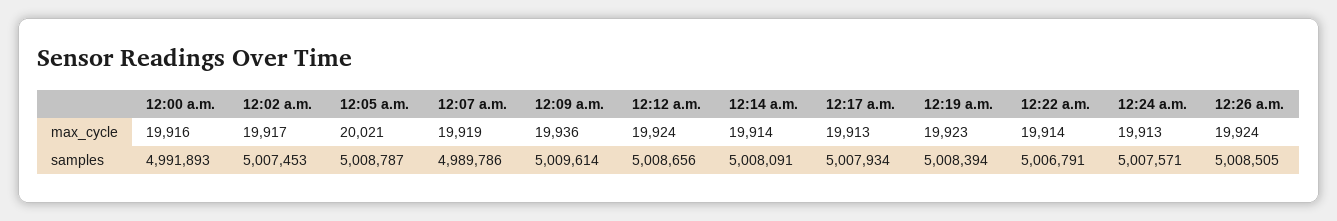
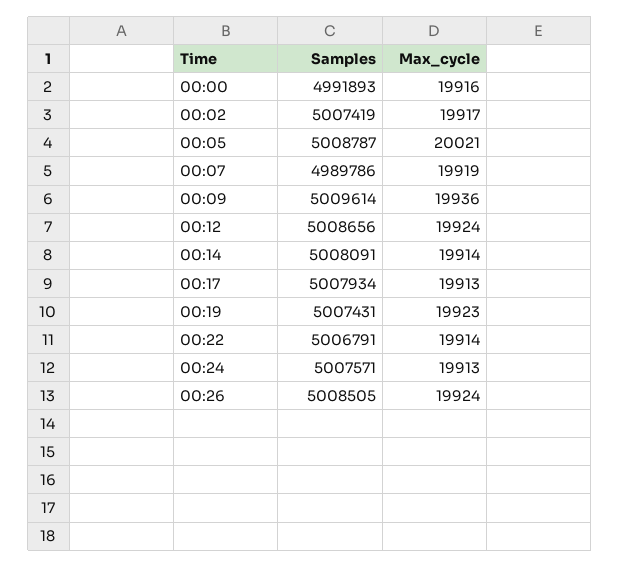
12:02 a.m., samples: 5007453 -> 5007419
12:19 a.m., samples: 5008394 -> 5007431

